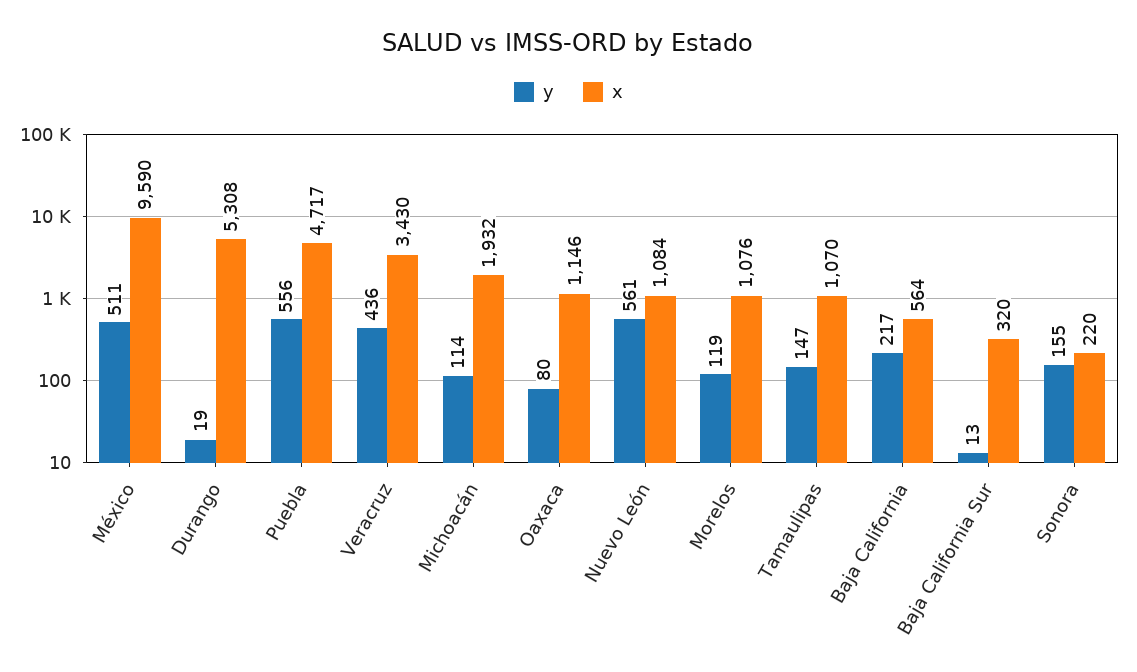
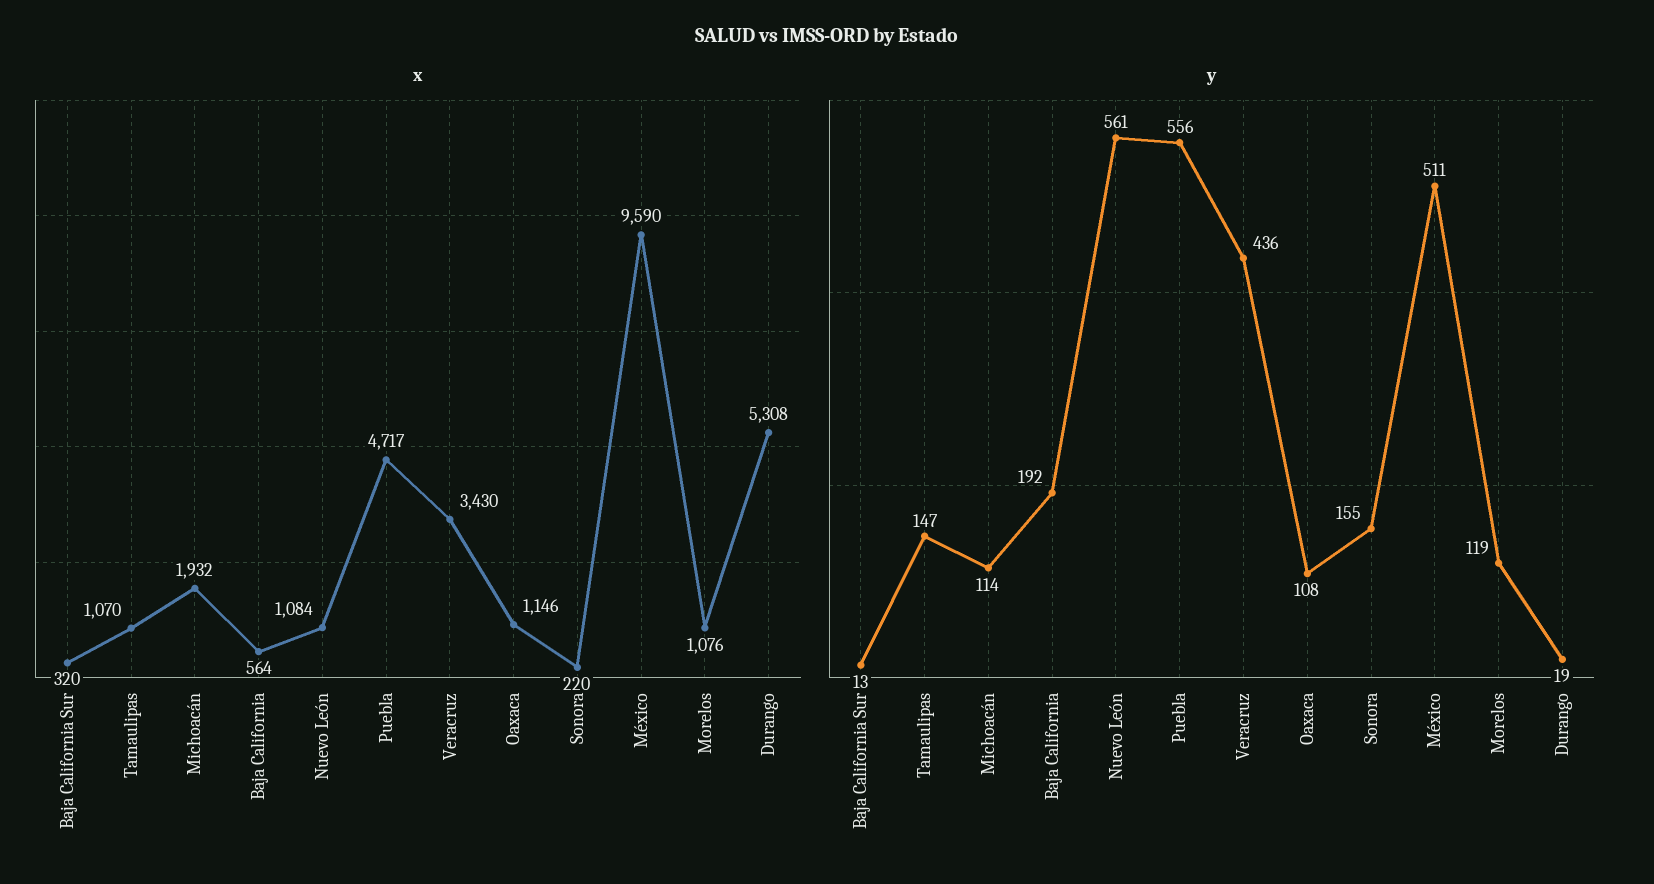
y, Oaxaca: 80 -> 108
y, Baja California: 217 -> 192

